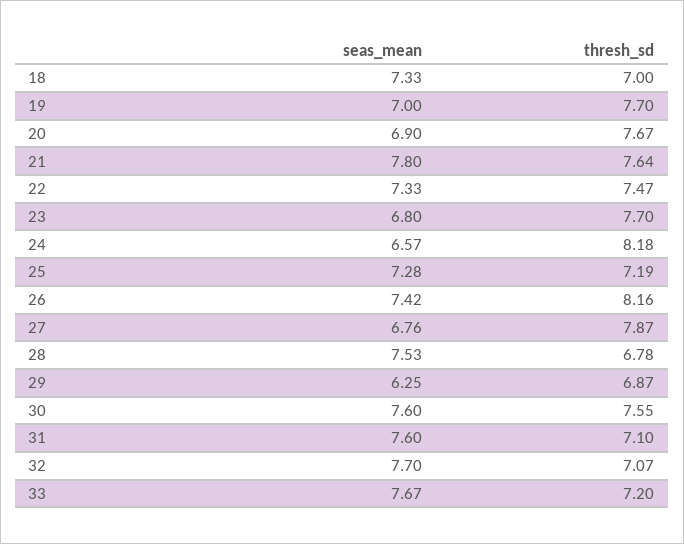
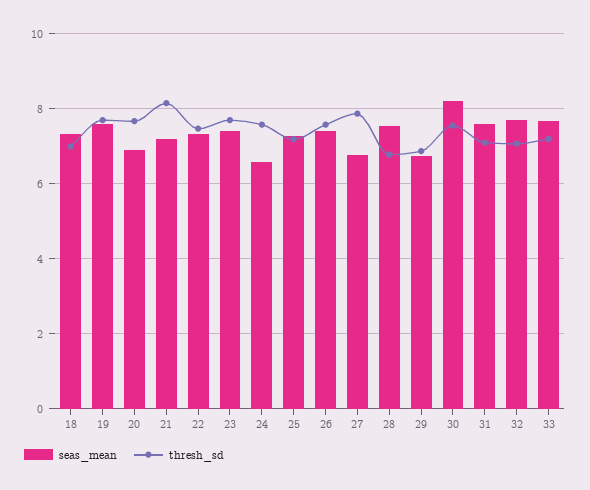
seas_mean, 19: 7 -> 7.6
seas_mean, 21: 7.8 -> 7.2
thresh_sd, 21: 7.64 -> 8.2
seas_mean, 23: 6.8 -> 7.4
thresh_sd, 24: 8.18 -> 7.6
thresh_sd, 26: 8.16 -> 7.6
seas_mean, 29: 6.25 -> 6.8
seas_mean, 30: 7.6 -> 8.2

